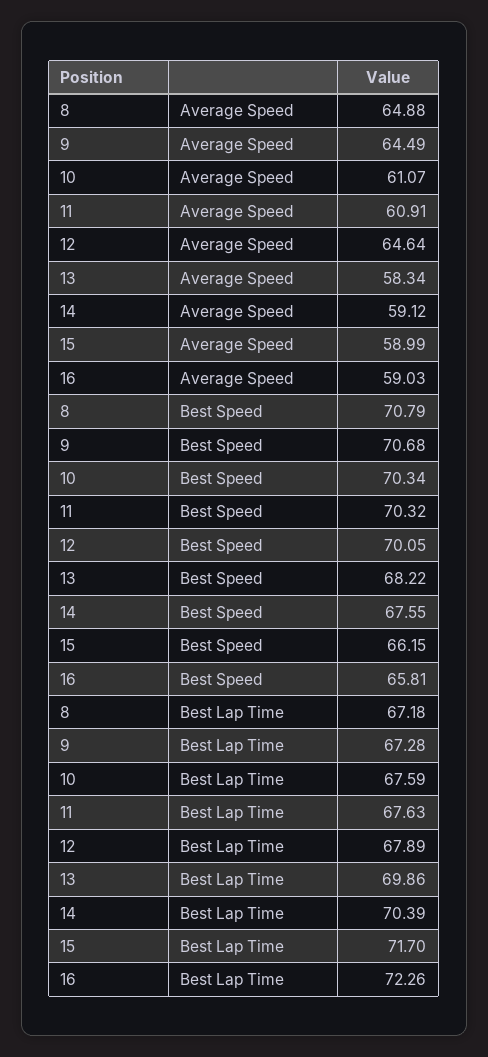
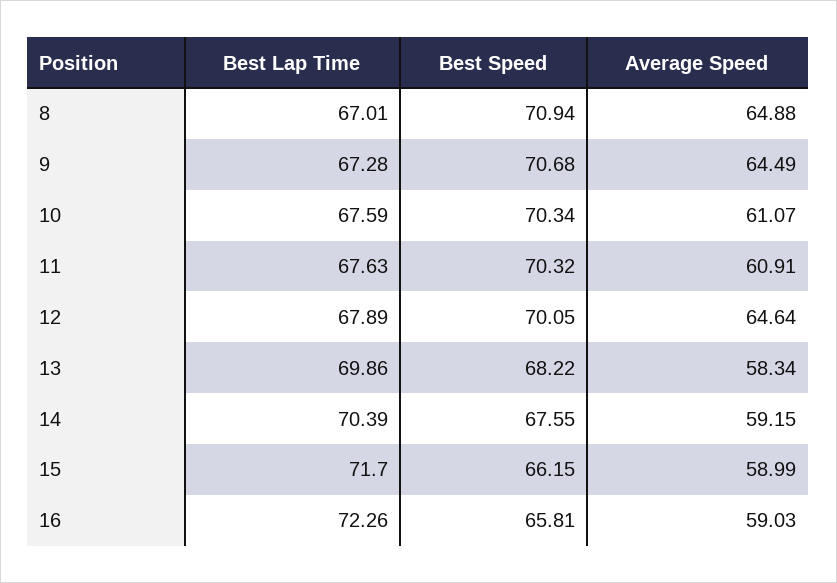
14, Average Speed: 59.12 -> 59.15
8, Best Speed: 70.79 -> 70.94
8, Best Lap Time: 67.18 -> 67.01

